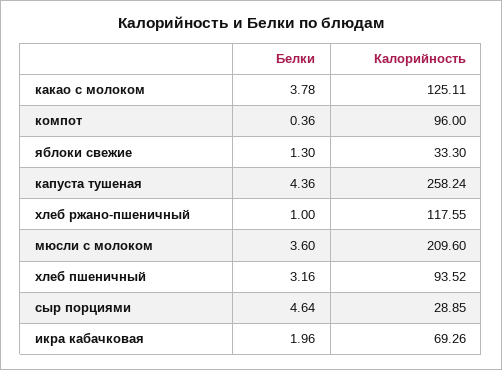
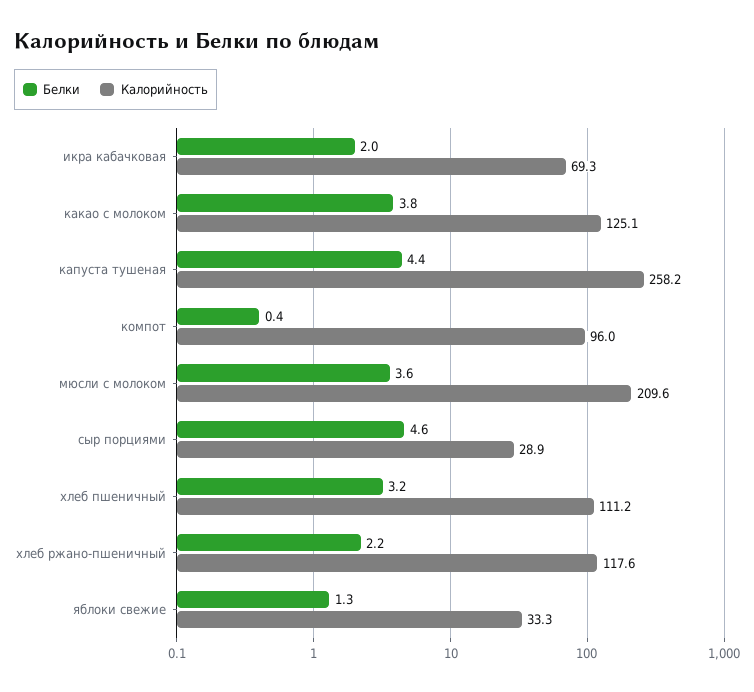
Белки, хлеб ржано-пшеничный: 1 -> 2.2
Калорийность, хлеб пшеничный: 93.52 -> 111.2

